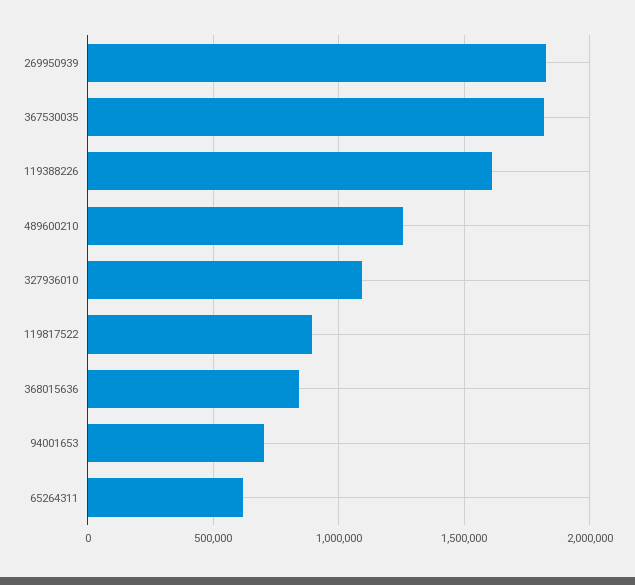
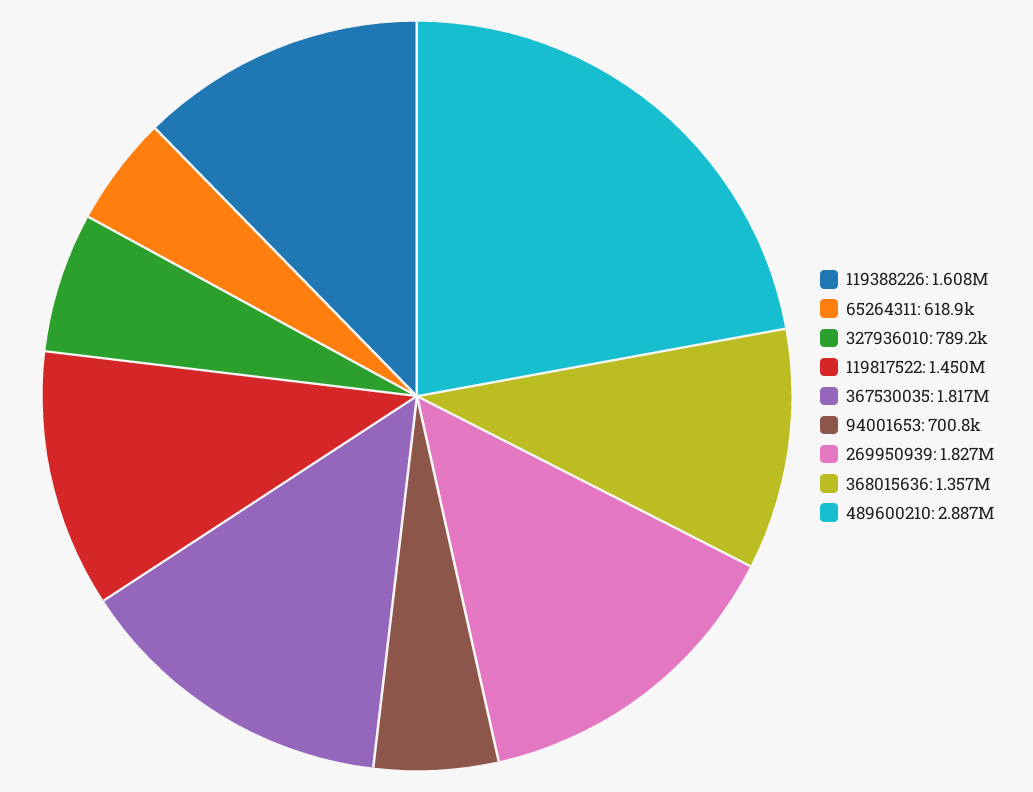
489600210: 1250000 -> 2887000
327936010: 1100000 -> 789200
119817522: 900000 -> 1450000
368015636: 850000 -> 1357000

